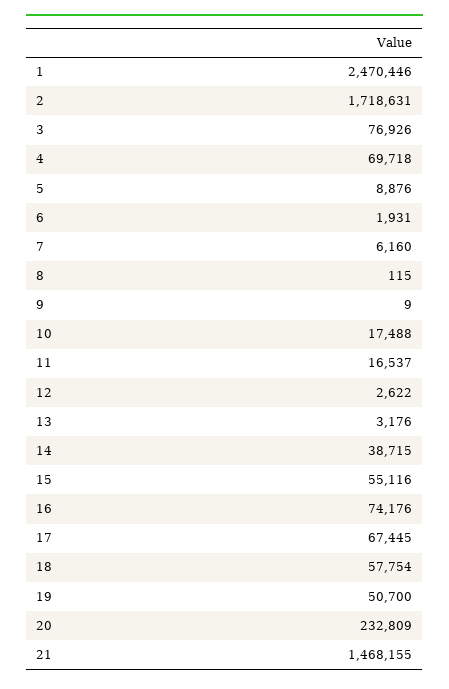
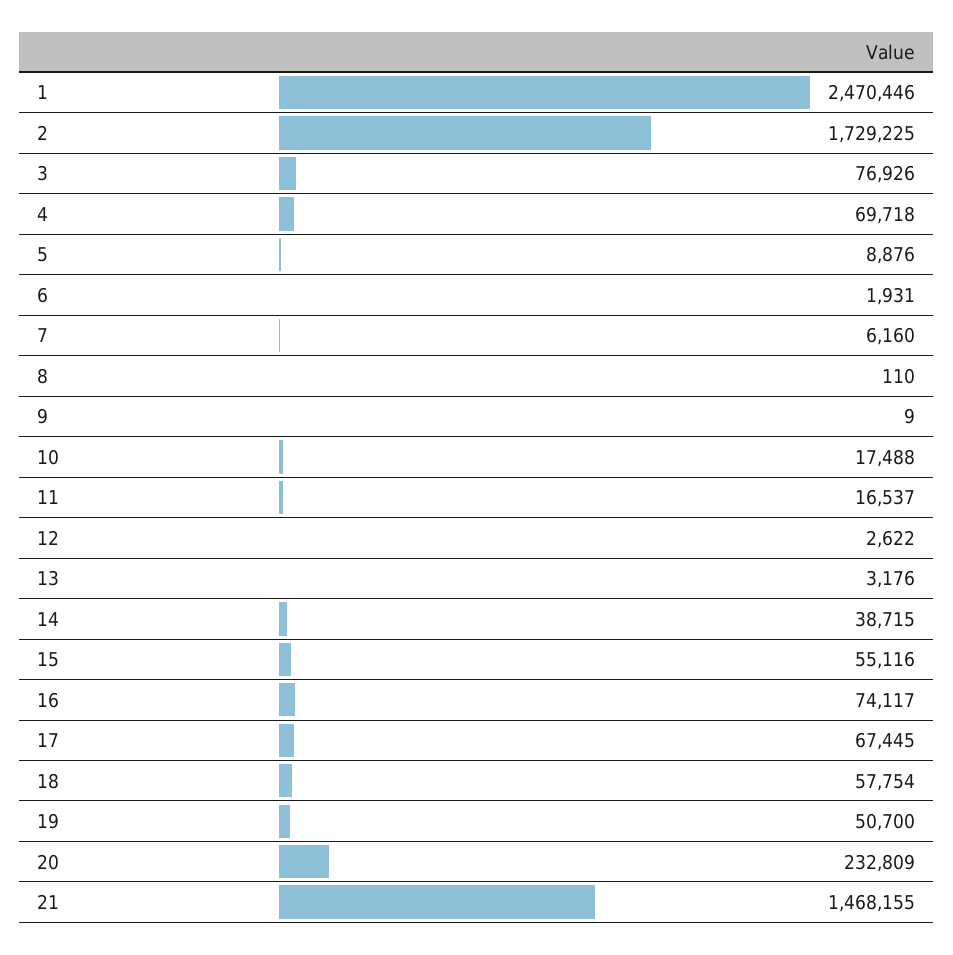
2: 1718631 -> 1729225
8: 115 -> 110
16: 74176 -> 74117

